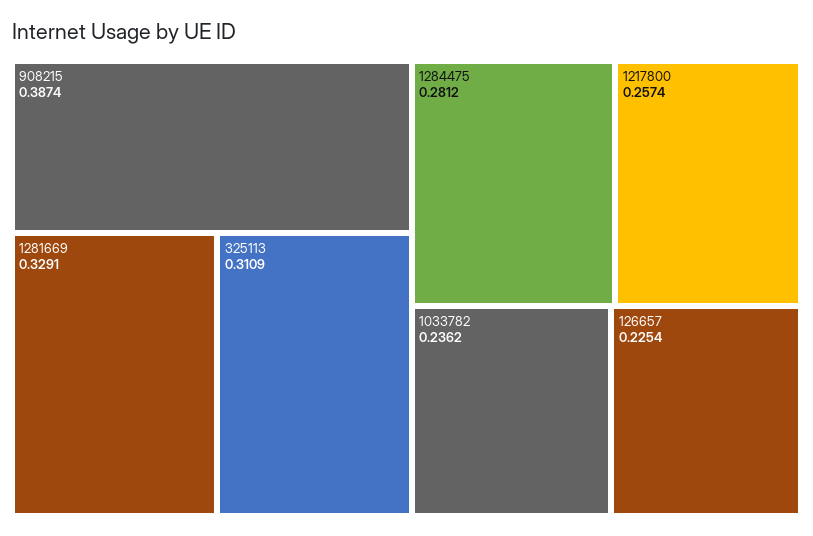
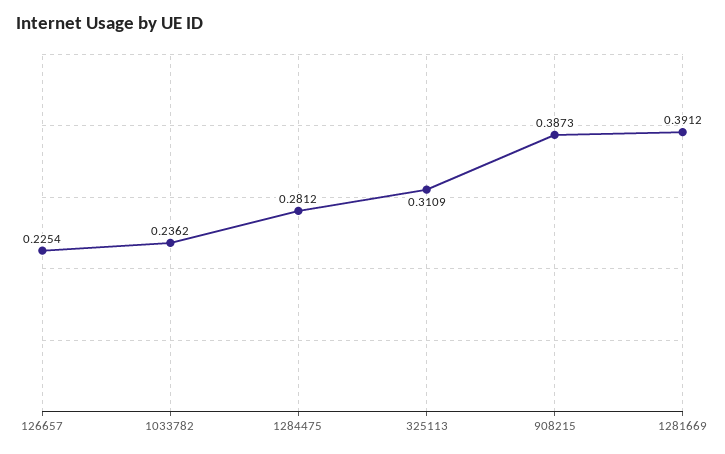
908215: 0.3874 -> 0.3873
1281669: 0.3291 -> 0.3912
1217800: 0.2574 -> none

